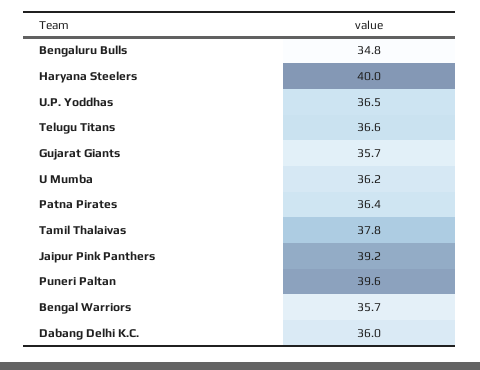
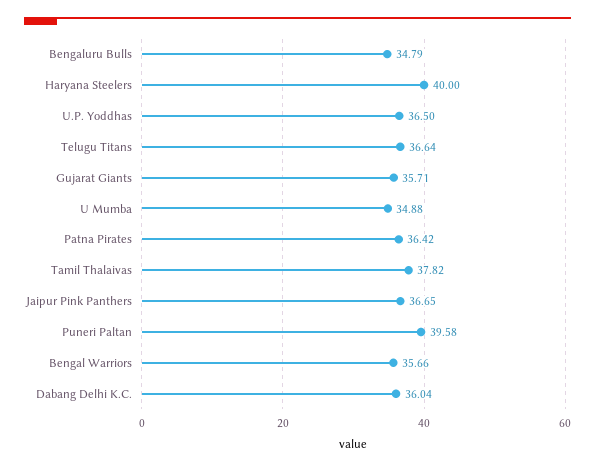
U Mumba: 36.2 -> 34.88
Jaipur Pink Panthers: 39.2 -> 36.65

